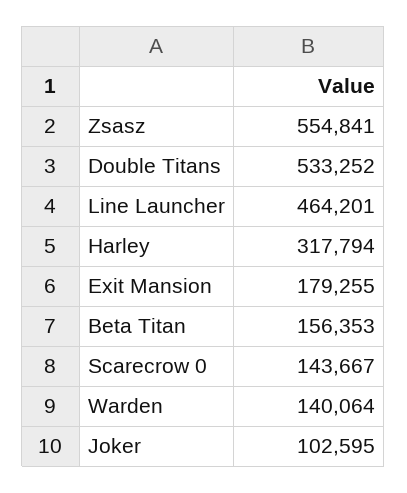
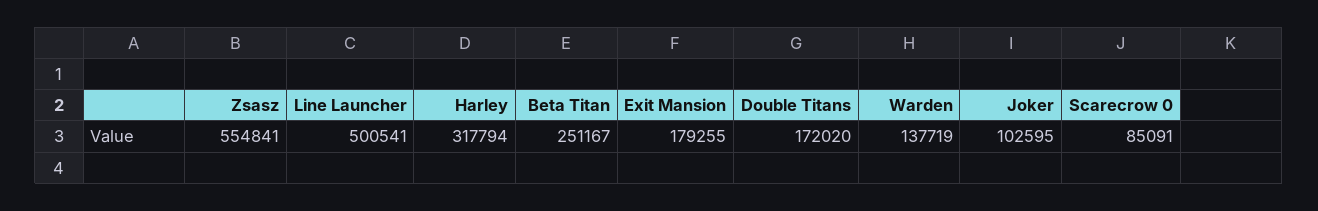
Double Titans: 533252 -> 172020
Line Launcher: 464201 -> 500541
Beta Titan: 156353 -> 251167
Scarecrow 0: 143667 -> 85091
Warden: 140064 -> 137719

